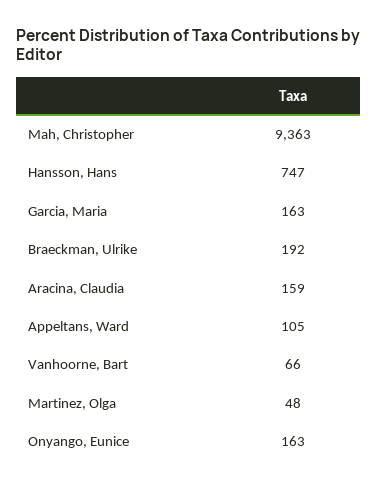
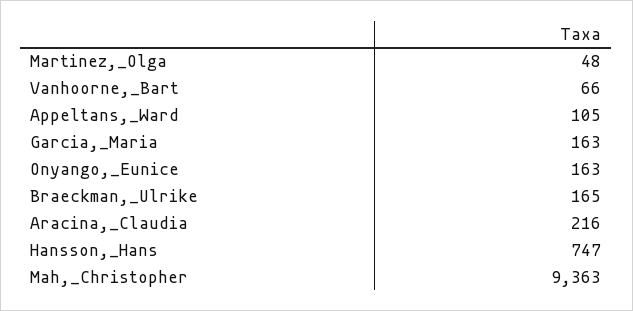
Braeckman, Ulrike: 192 -> 165
Aracina, Claudia: 159 -> 216

